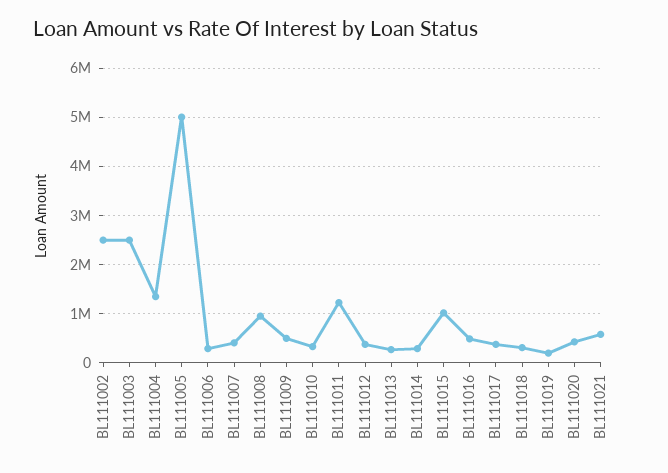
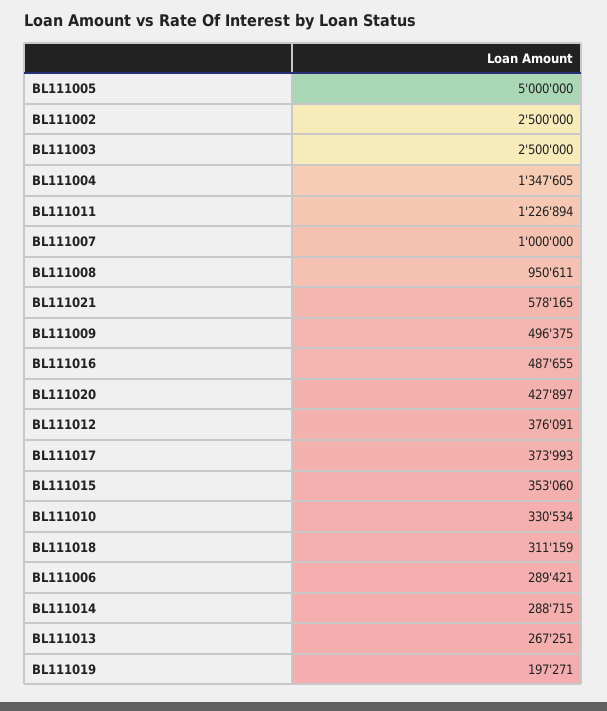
BL111007: 400000 -> 1000000
BL111015: 1000000 -> 353060

